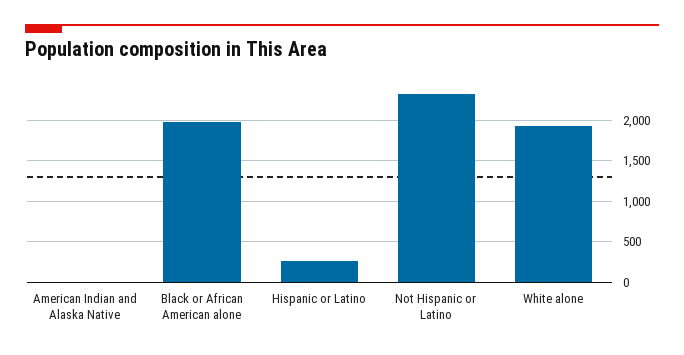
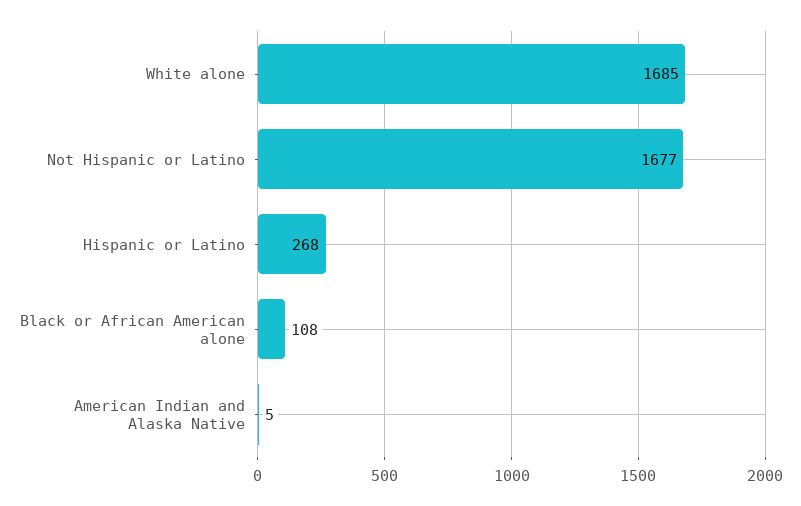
Black or African American alone: 2000 -> 108
Not Hispanic or Latino: 2300 -> 1677
White alone: 1900 -> 1685

